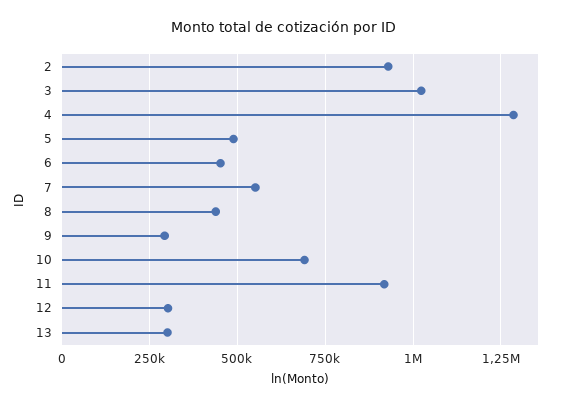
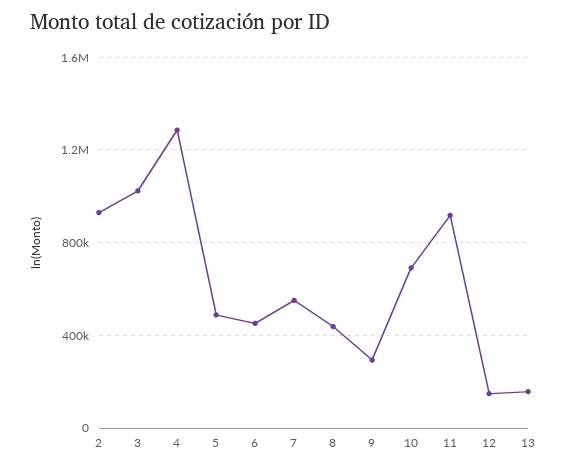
12: 300000 -> 150000
13: 300000 -> 150000

